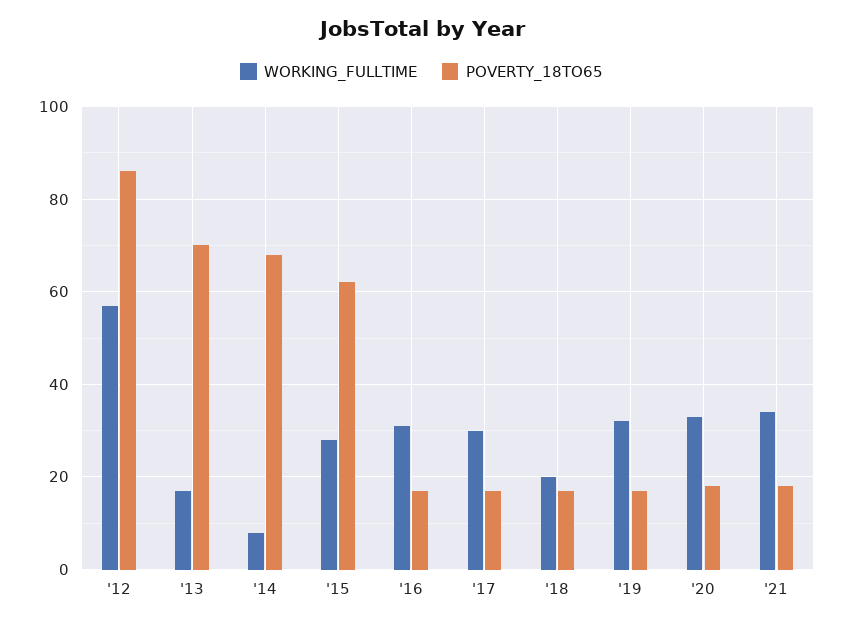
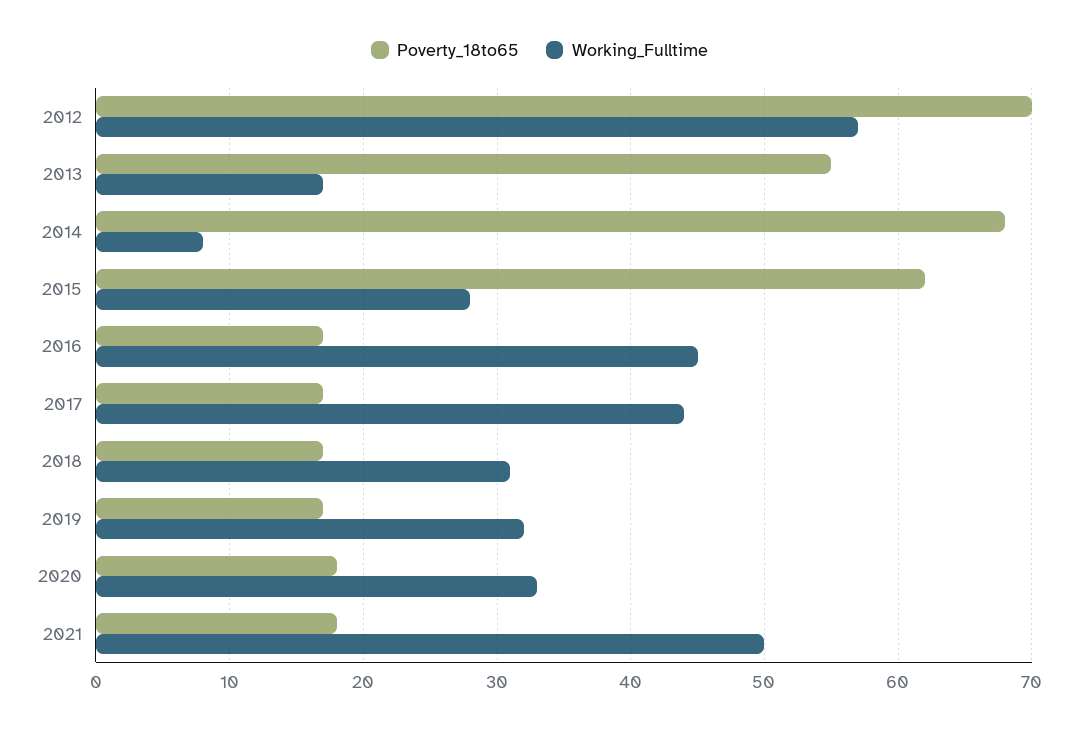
POVERTY_18TO65, '12: 85 -> 70
POVERTY_18TO65, '13: 70 -> 55
WORKING_FULLTIME, '16: 30 -> 45
WORKING_FULLTIME, '17: 30 -> 44
WORKING_FULLTIME, '18: 20 -> 31
WORKING_FULLTIME, '21: 35 -> 50

